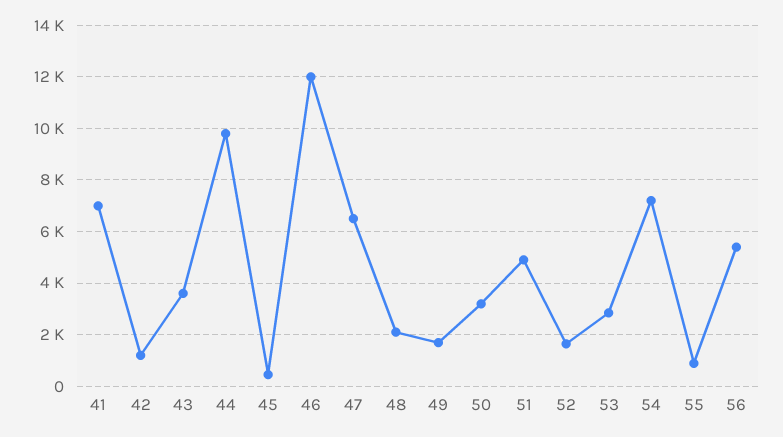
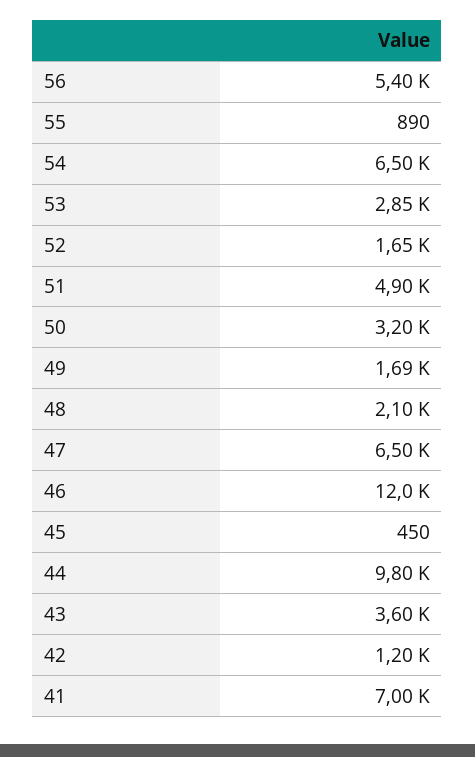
54: 7250 -> 6500

